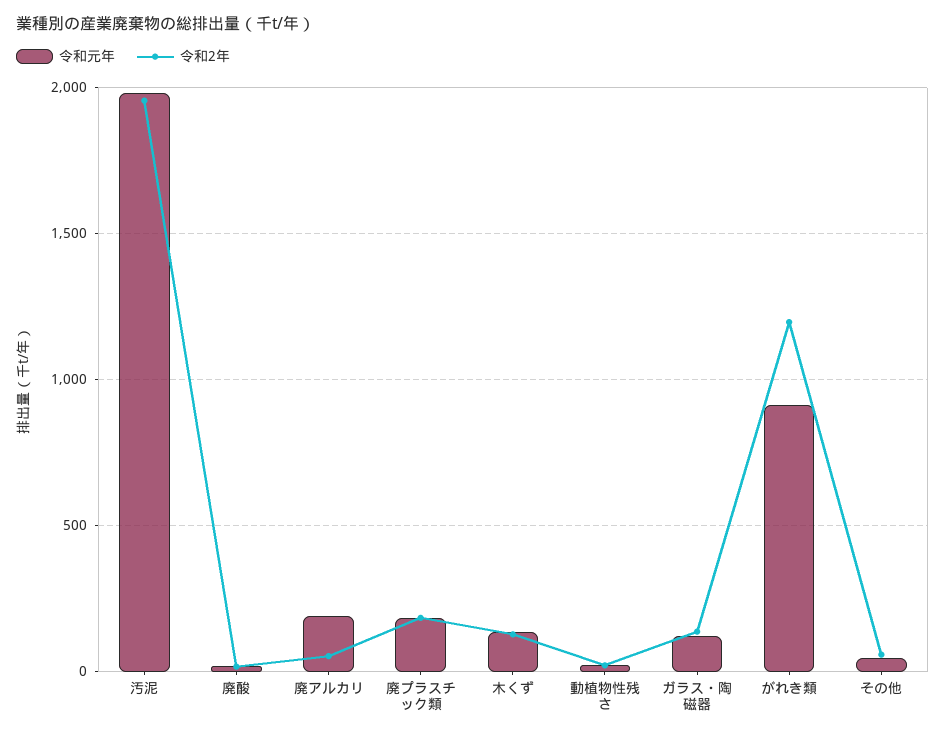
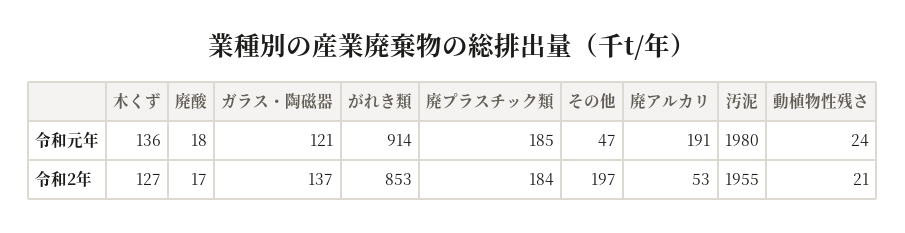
令和2年, がれき類: 1200 -> 853
令和2年, その他: 50 -> 197

